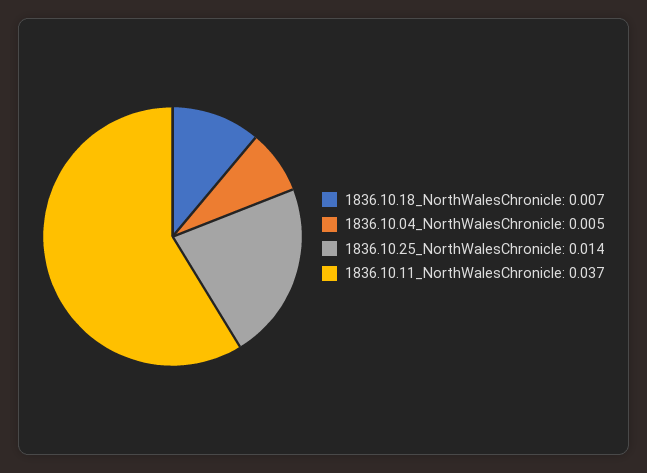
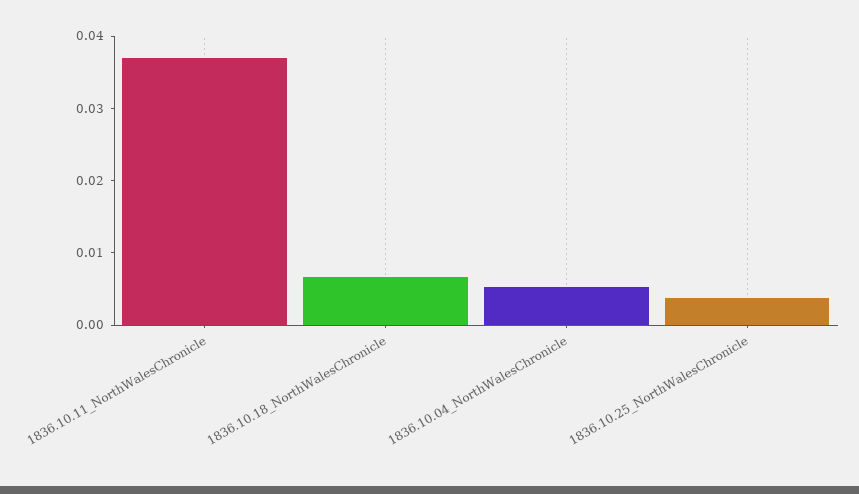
1836.10.25_NorthWalesChronicle: 0.014 -> 0.004

